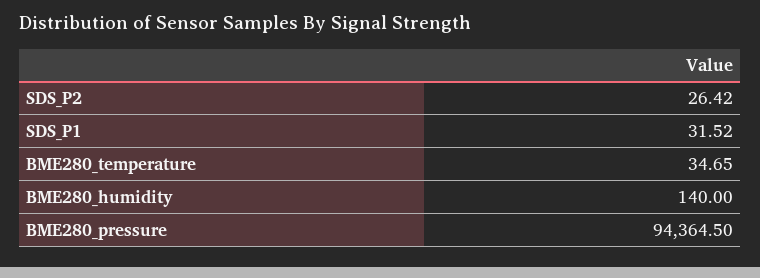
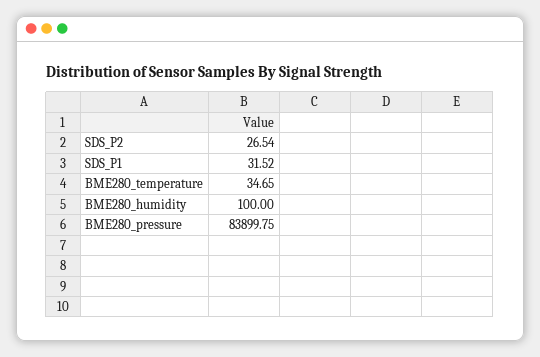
SDS_P2: 26.42 -> 26.54
BME280_humidity: 140 -> 100
BME280_pressure: 94364.5 -> 83899.75

